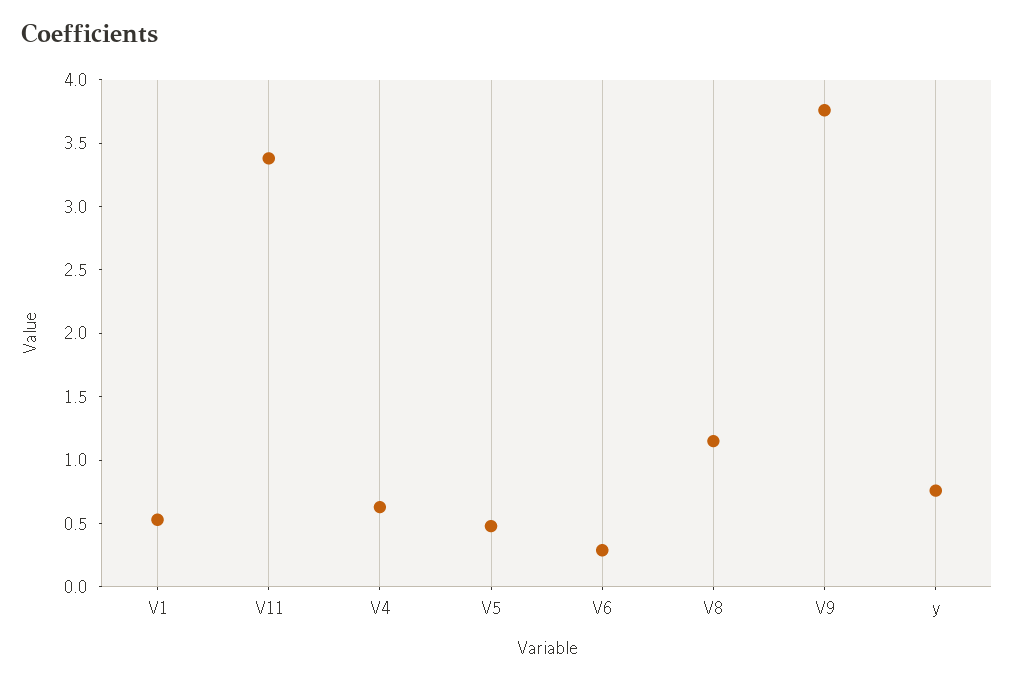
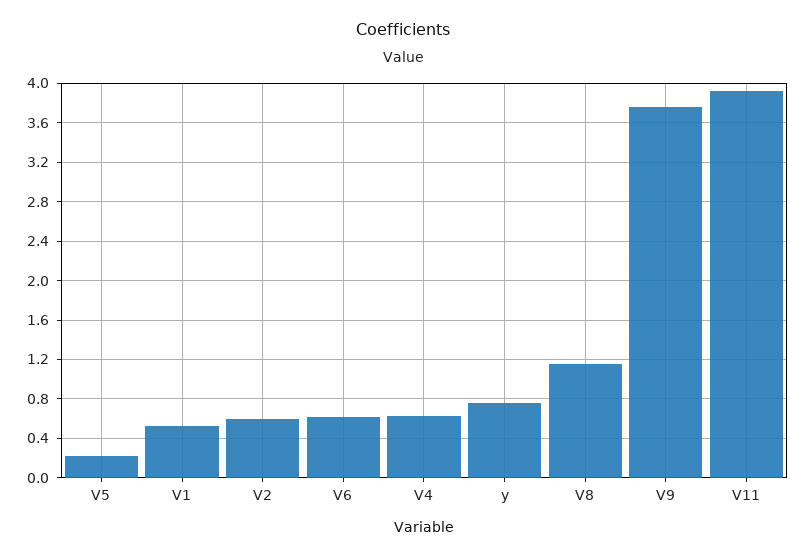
V11: 3.4 -> 3.9
V5: 0.5 -> 0.2
V6: 0.3 -> 0.6
V2: none -> 0.6

